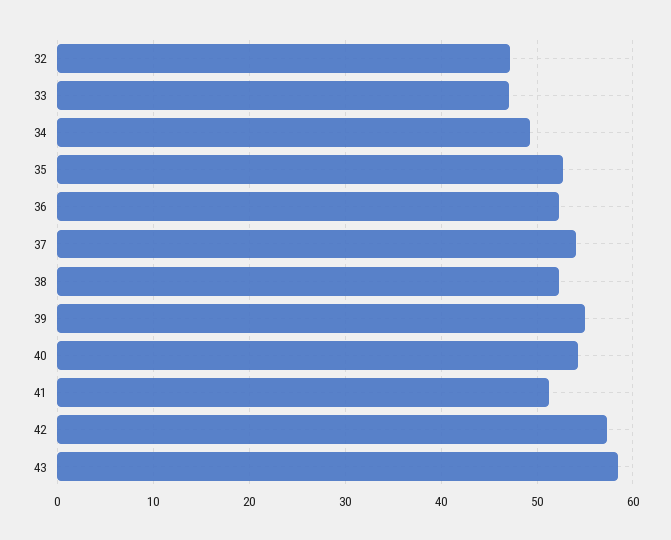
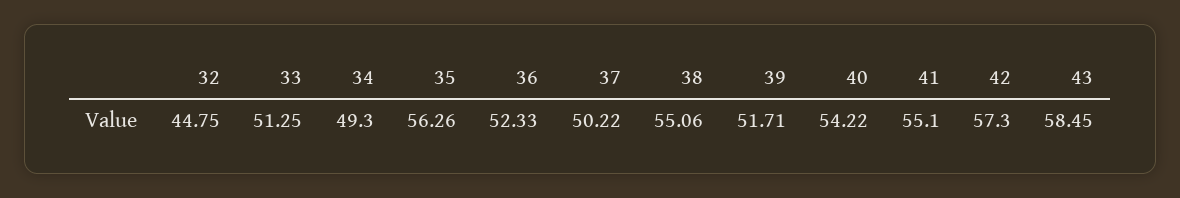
32: 47 -> 44.75
33: 47 -> 51.25
35: 53 -> 56.26
37: 54 -> 50.22
38: 52 -> 55.06
39: 55 -> 51.71
41: 51 -> 55.1

